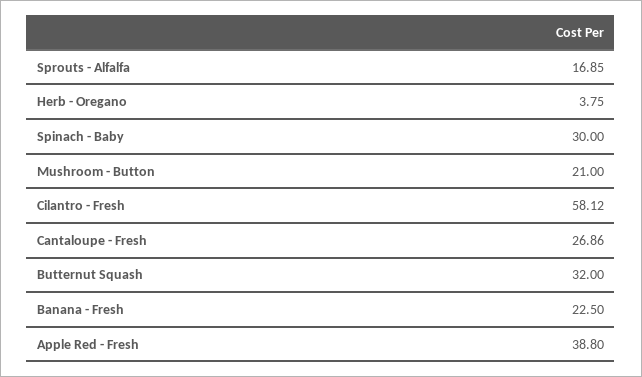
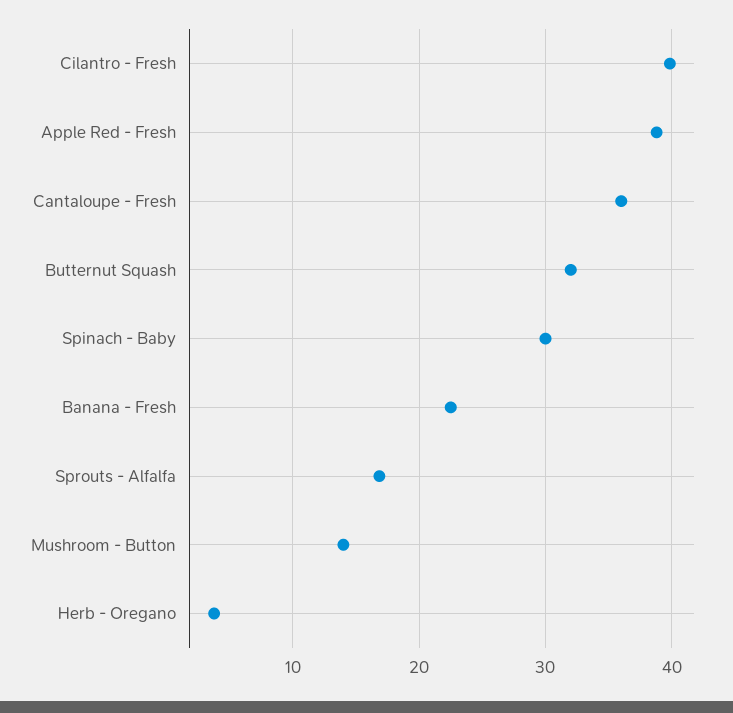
Mushroom - Button: 21 -> 14
Cilantro - Fresh: 58.12 -> 40
Cantaloupe - Fresh: 26.86 -> 36

